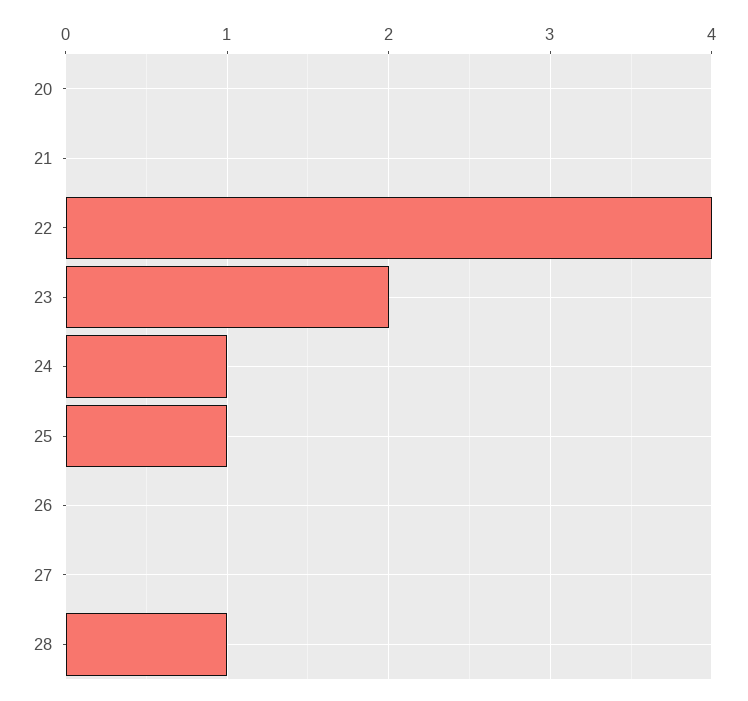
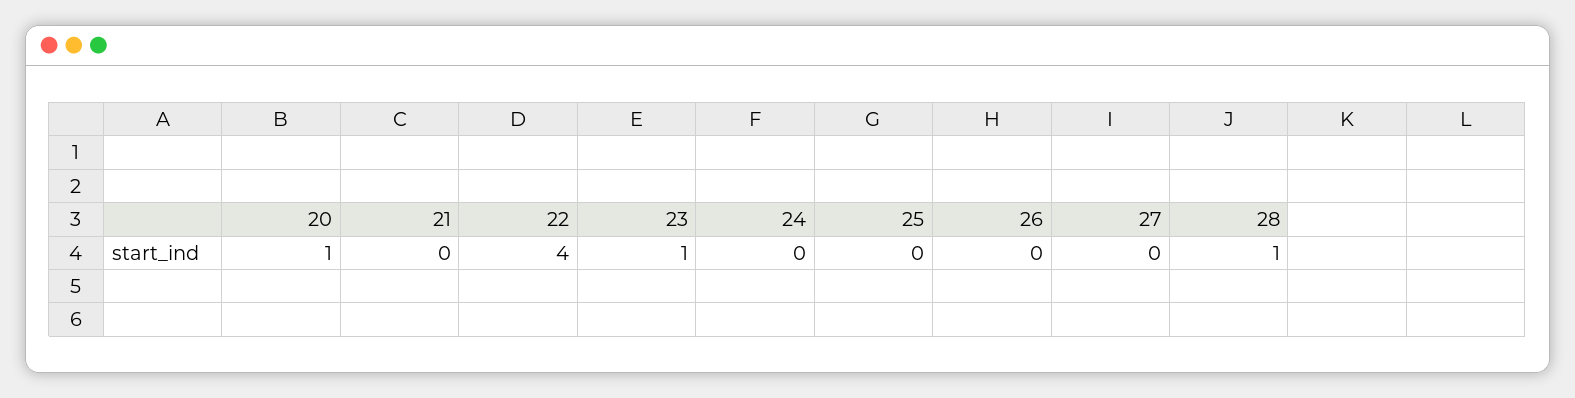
20: 0 -> 1
23: 2 -> 1
24: 1 -> 0
25: 1 -> 0

